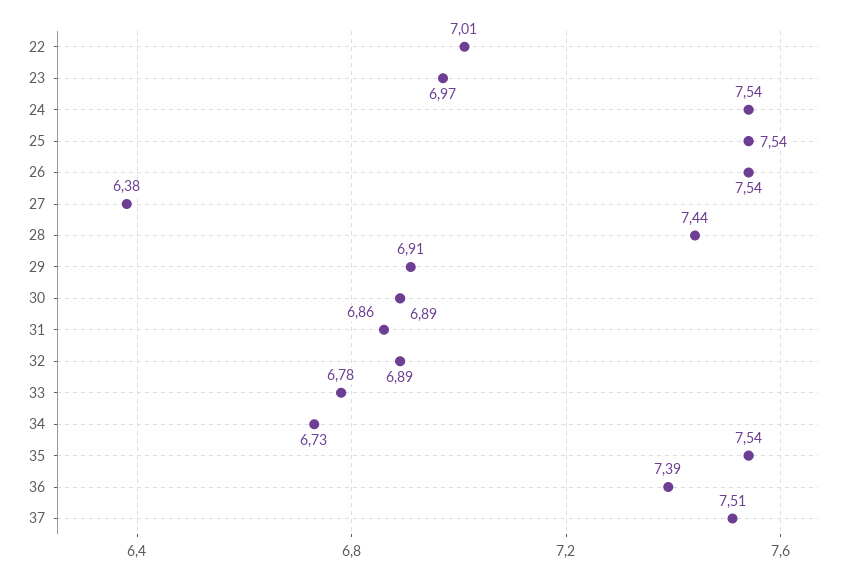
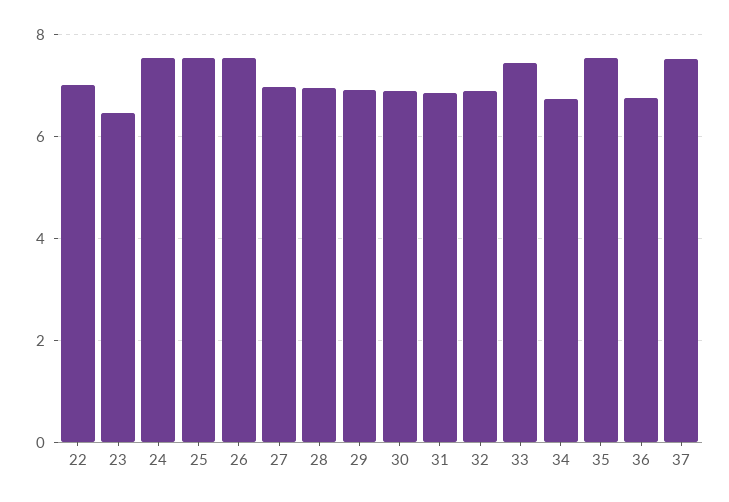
23: 6.97 -> 6.4
27: 6.38 -> 7
28: 7.44 -> 7
33: 6.78 -> 7.4
36: 7.39 -> 6.8

